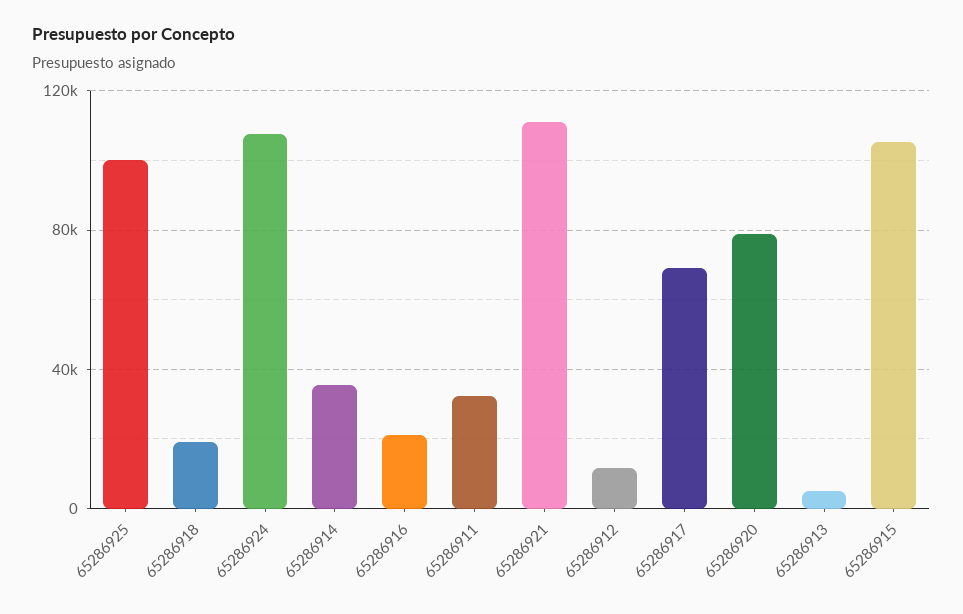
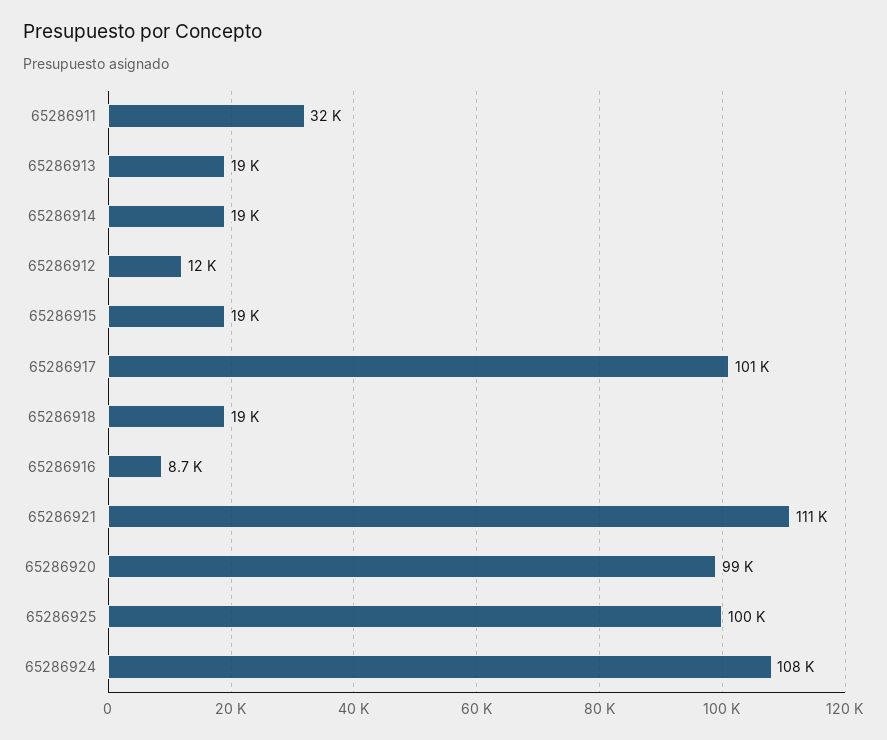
65286914: 35000 -> 19000
65286916: 20000 -> 8700
65286917: 70000 -> 101000
65286920: 80000 -> 99000
65286913: 5000 -> 19000
65286915: 105000 -> 19000

